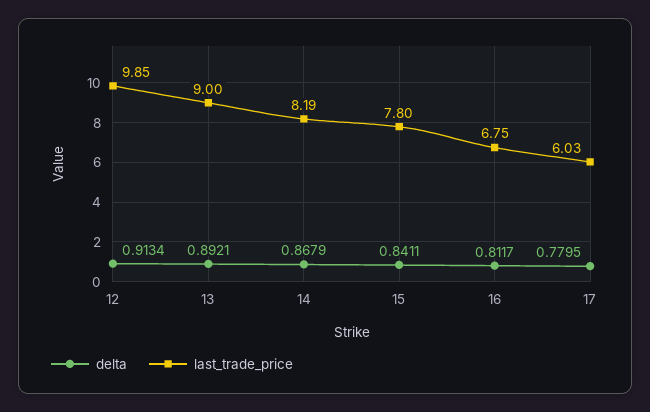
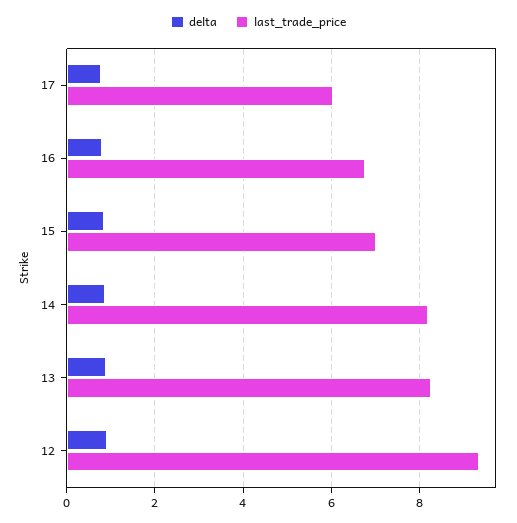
last_trade_price, 12: 9.85 -> 9.4
last_trade_price, 13: 9 -> 8.2
last_trade_price, 15: 7.8 -> 7

